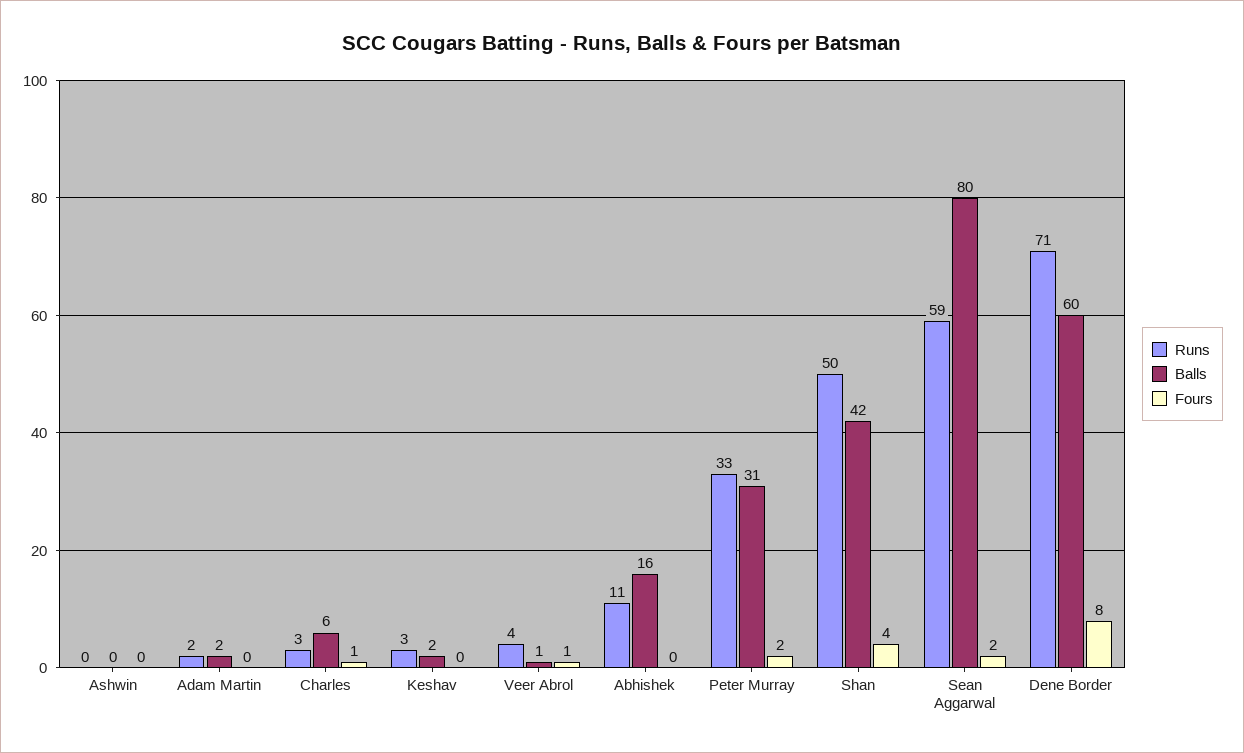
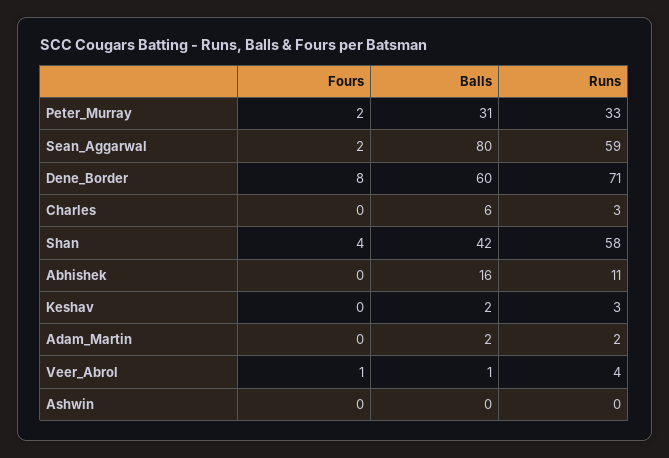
Fours, Charles: 1 -> 0
Runs, Shan: 50 -> 58

